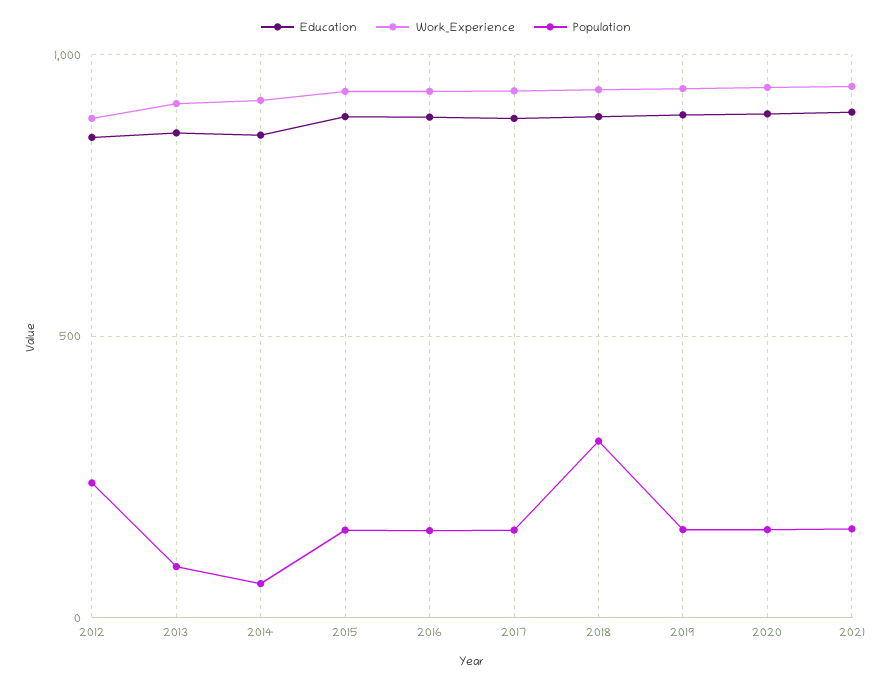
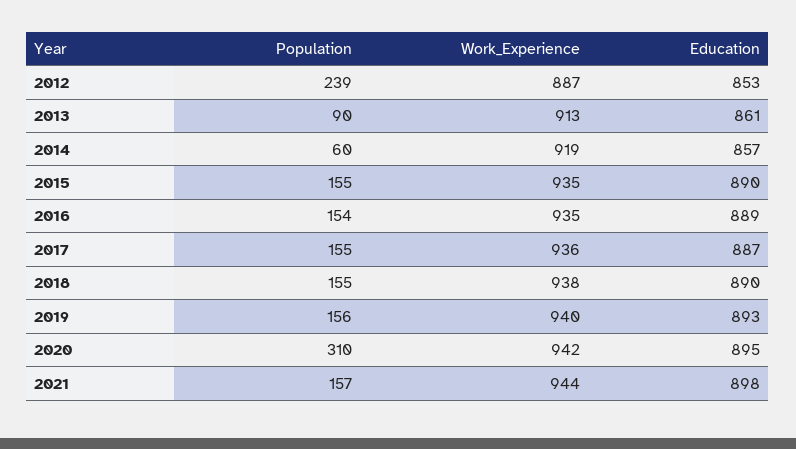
Population, 2018: 300 -> 155
Population, 2020: 150 -> 310

